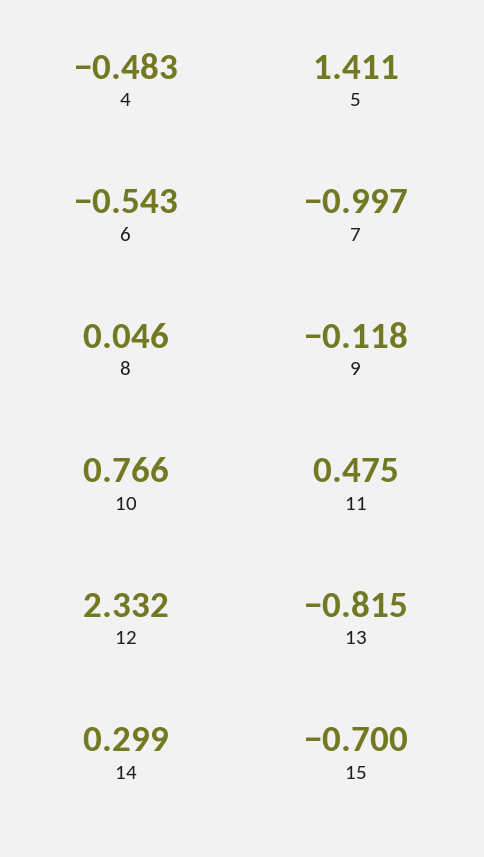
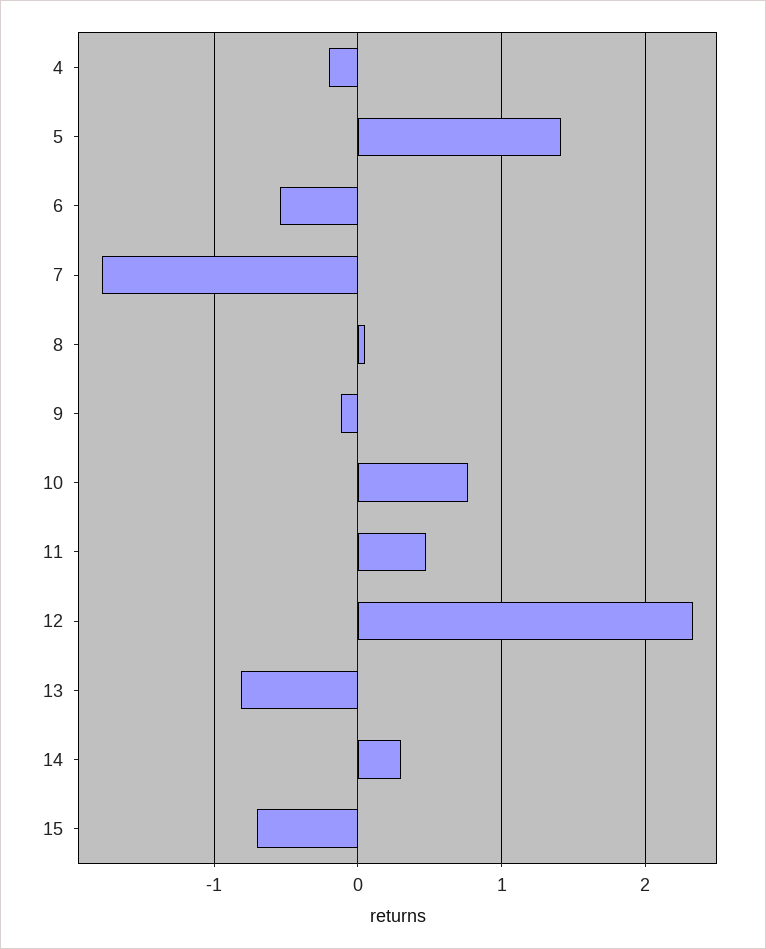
4: -0.483 -> -0.2
7: -0.997 -> -1.8

